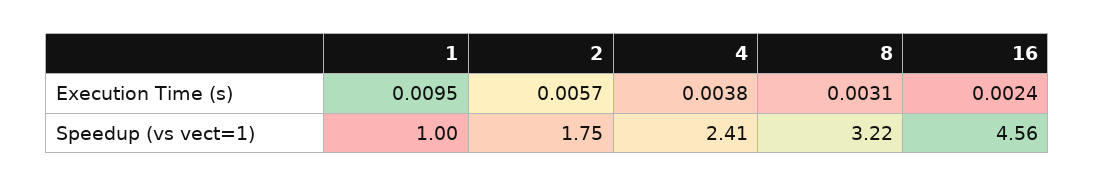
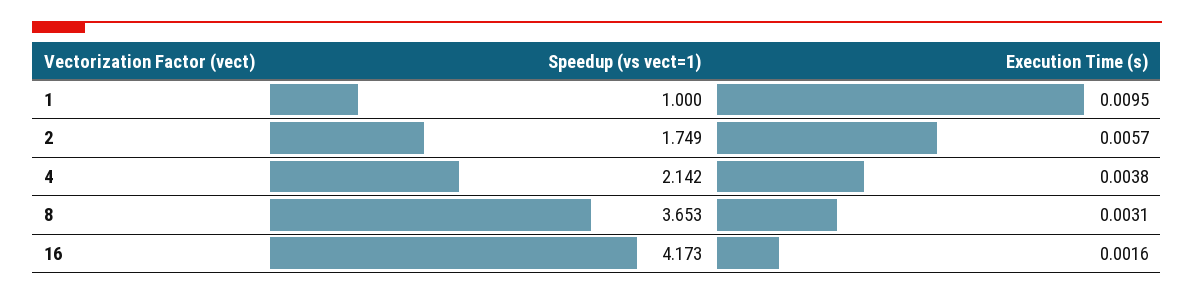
16, Execution Time (s): 0.0024 -> 0.0016
4, Speedup (vs vect=1): 2.41 -> 2.142
8, Speedup (vs vect=1): 3.22 -> 3.653
16, Speedup (vs vect=1): 4.56 -> 4.173

